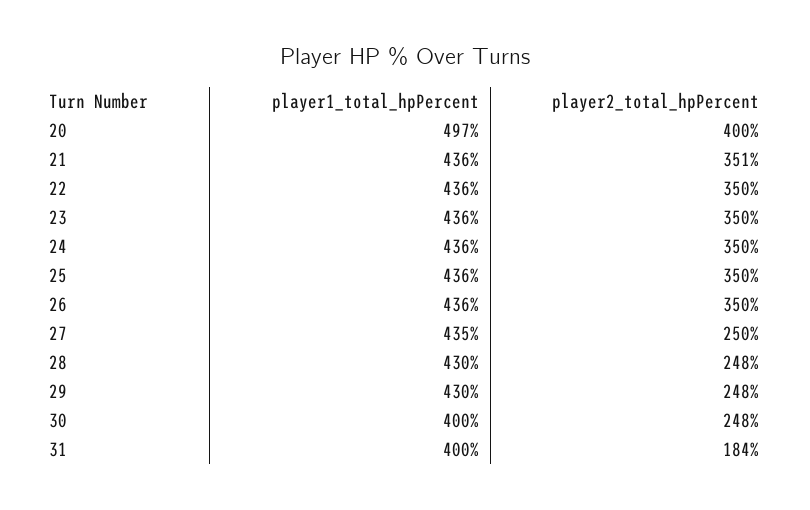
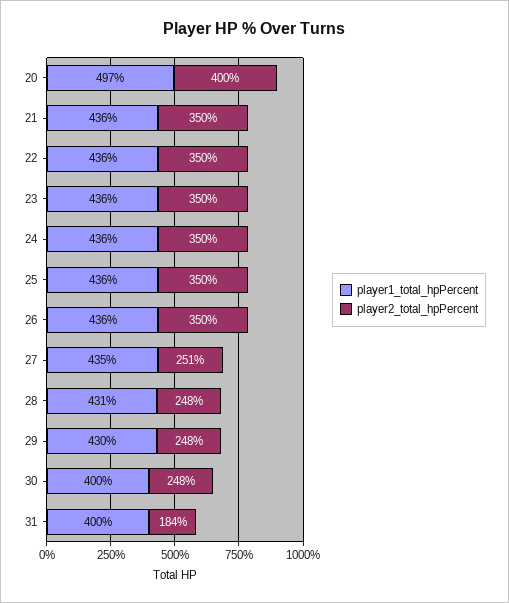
player2_total_hpPercent, 21: 351 -> 350
player2_total_hpPercent, 27: 250 -> 251
player1_total_hpPercent, 28: 430 -> 431

